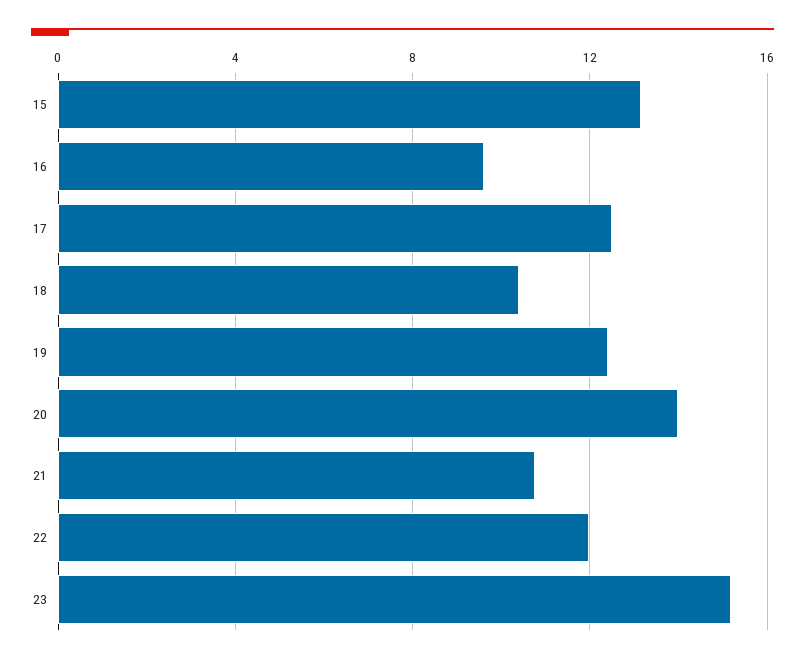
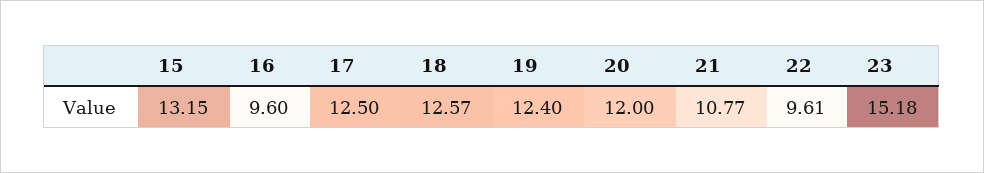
18: 10.5 -> 12.57
20: 14 -> 12
22: 12 -> 9.61

